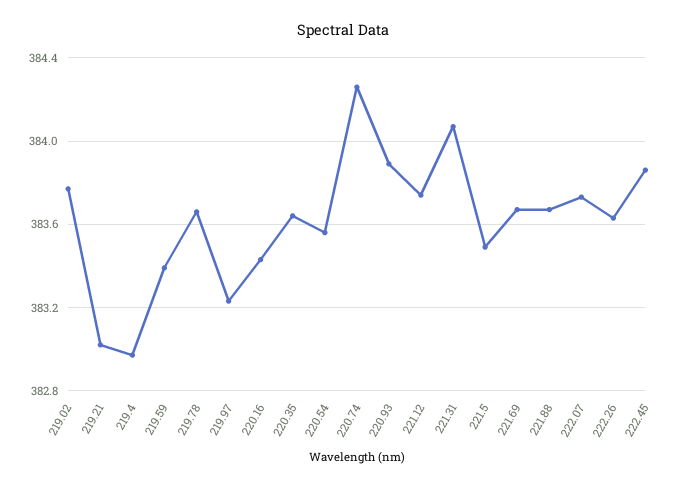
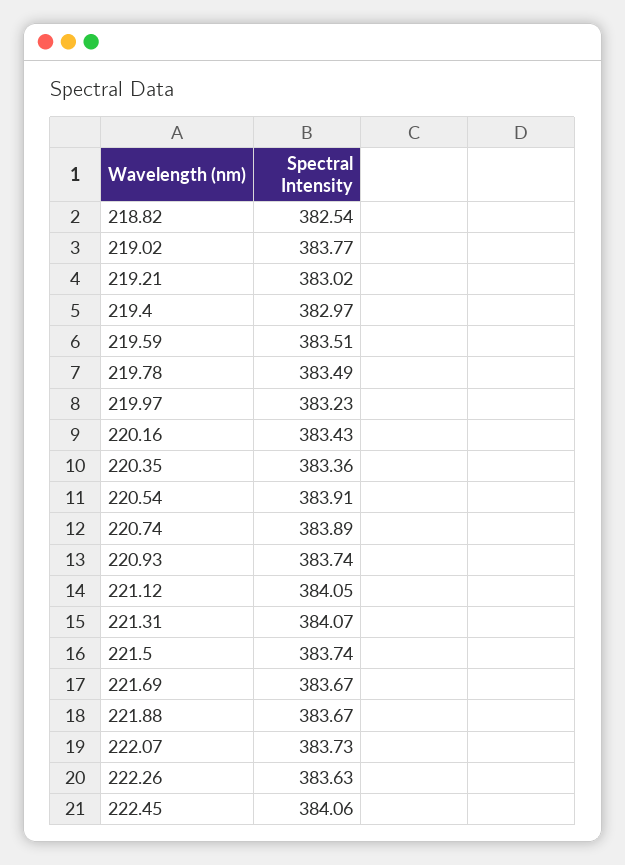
219.59: 383.4 -> 383.51
219.78: 383.65 -> 383.49
220.35: 383.65 -> 383.36
220.54: 383.55 -> 383.91
220.74: 384.25 -> 383.89
220.93: 383.9 -> 383.74
221.12: 383.75 -> 384.05
221.5: 383.5 -> 383.74
222.45: 383.85 -> 384.06
218.82: none -> 382.54

